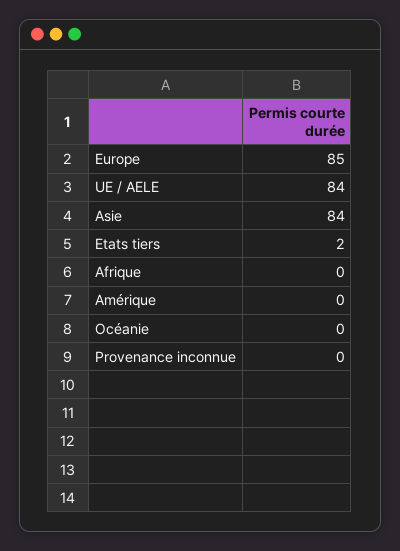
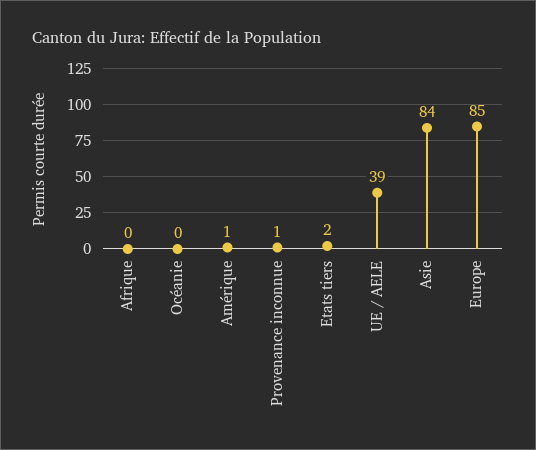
UE / AELE: 84 -> 39
Amérique: 0 -> 1
Provenance inconnue: 0 -> 1

